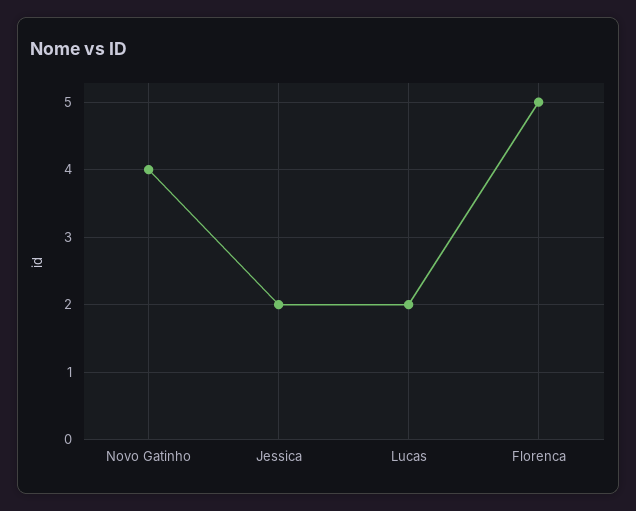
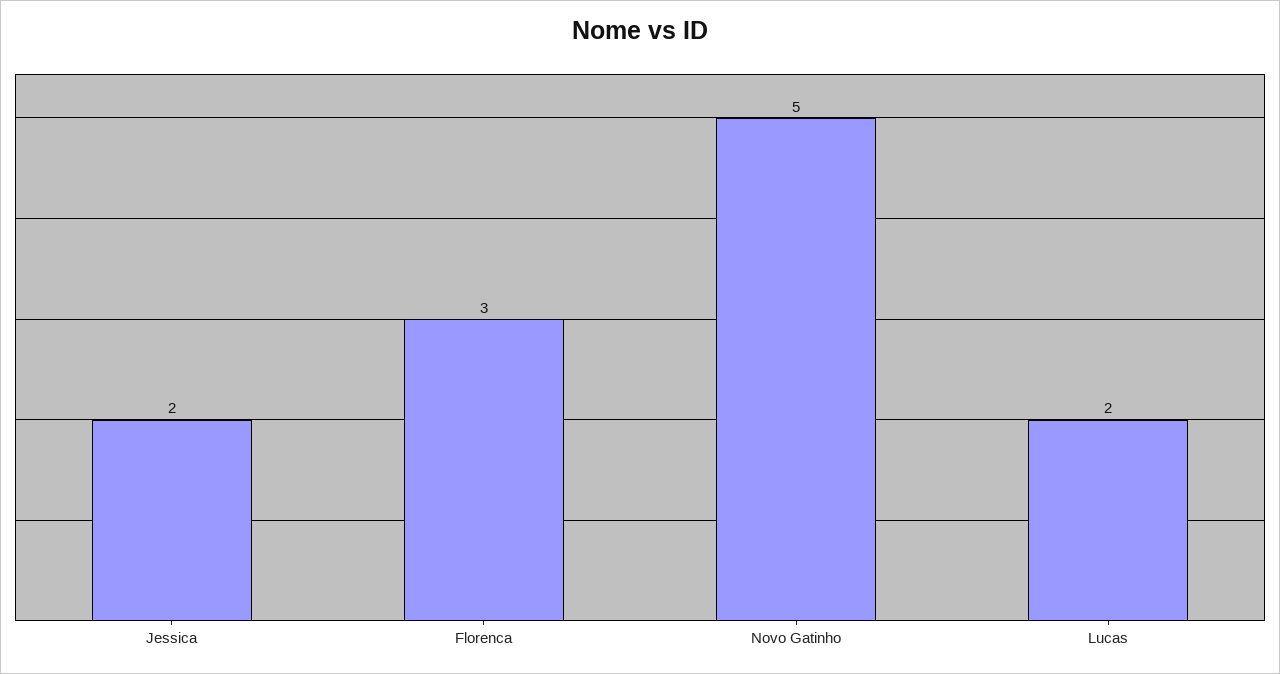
Novo Gatinho: 4 -> 5
Florenca: 5 -> 3

